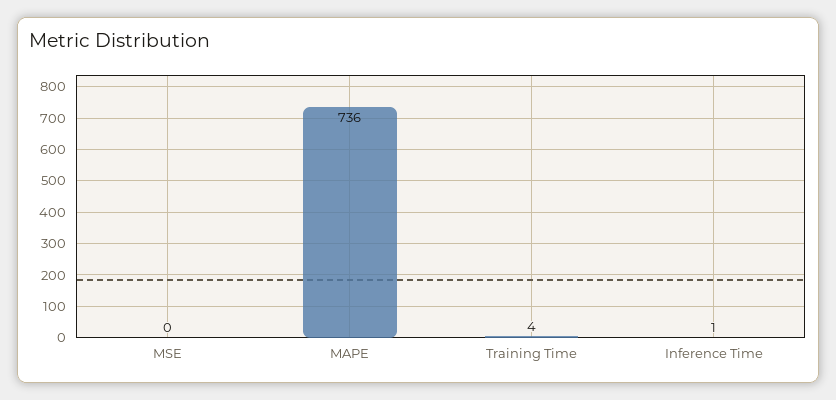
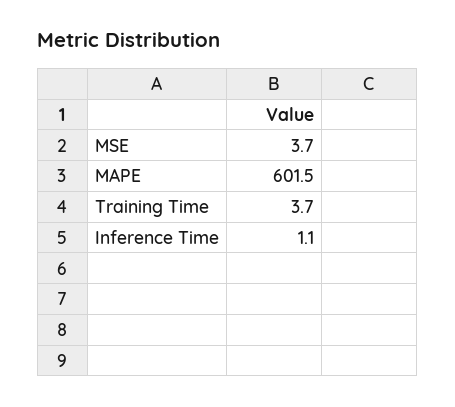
MSE: 0 -> 3.7
MAPE: 736 -> 601.5

